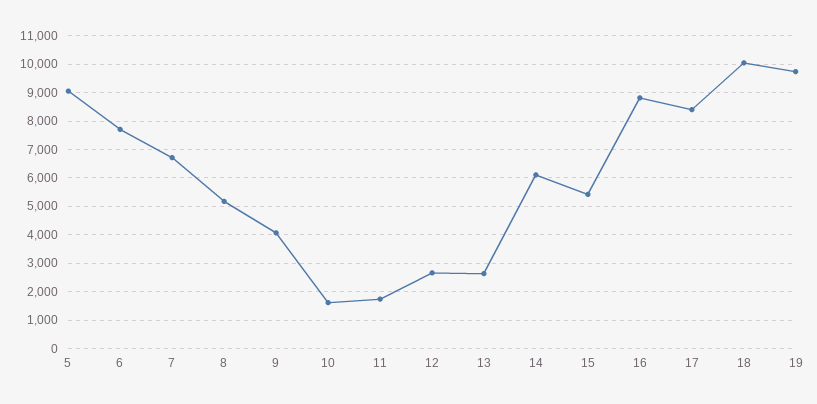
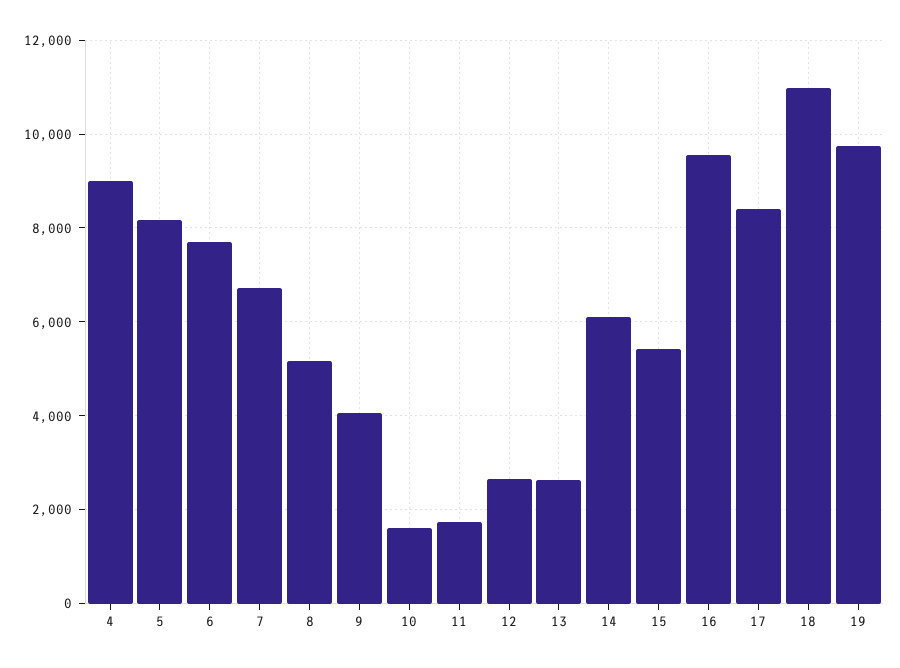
5: 9000 -> 8200
16: 8750 -> 9600
18: 10000 -> 11000
4: none -> 9000

